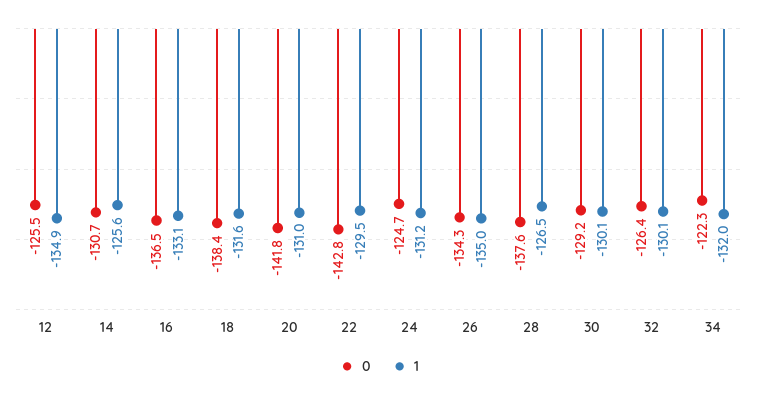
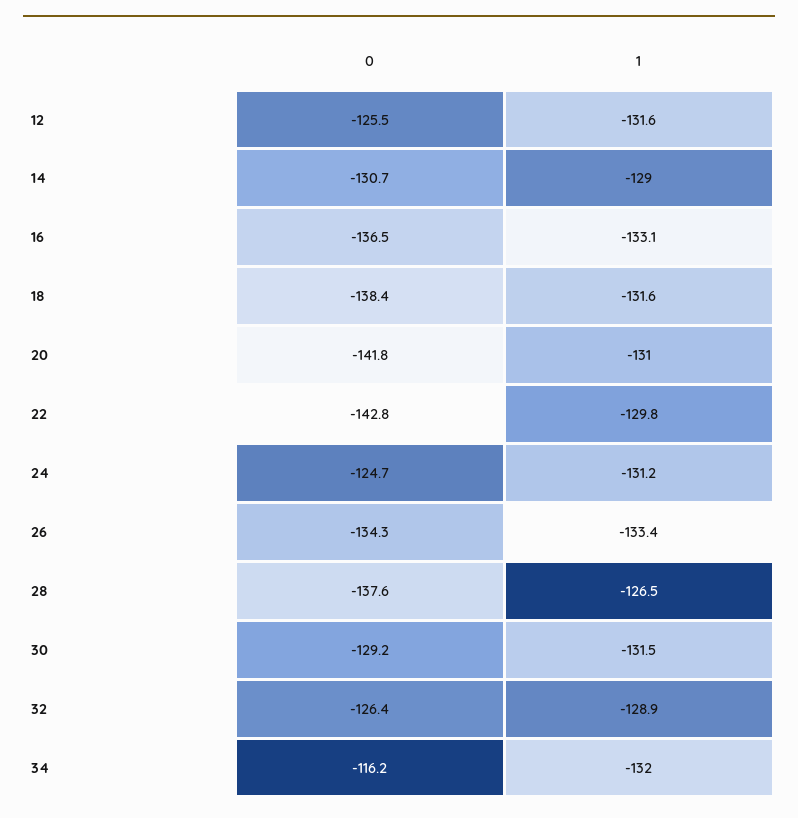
1, 12: -134.9 -> -131.6
1, 14: -125.6 -> -129
1, 22: -129.5 -> -129.8
1, 26: -135 -> -133.4
1, 30: -130.1 -> -131.5
1, 32: -130.1 -> -128.9
0, 34: -122.3 -> -116.2

